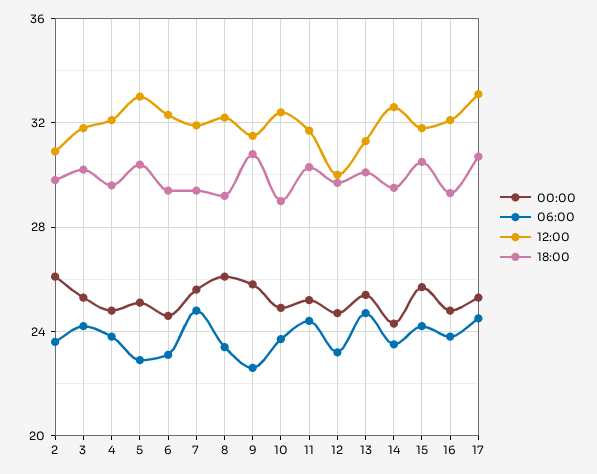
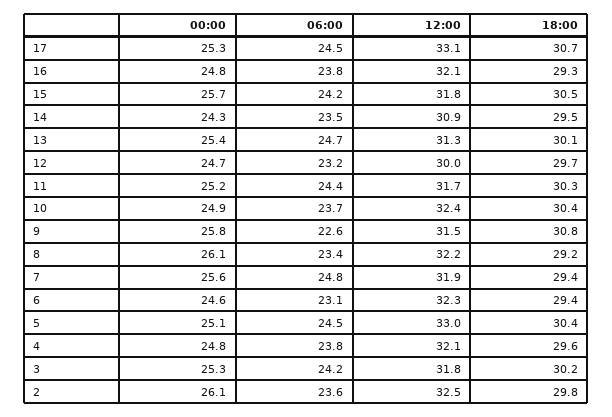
12:00, 2: 31 -> 32.5
06:00, 5: 23 -> 24.5
18:00, 10: 29 -> 30.4
12:00, 14: 32.5 -> 30.9

